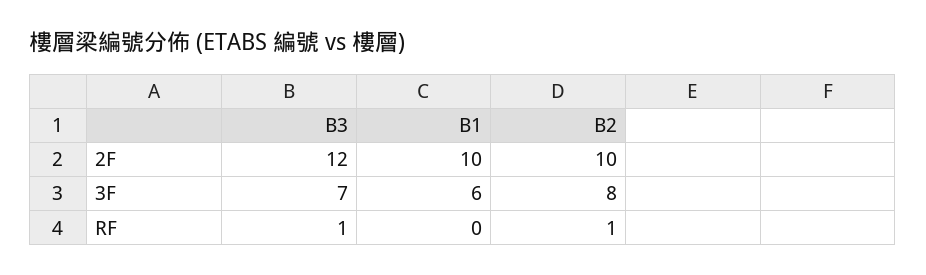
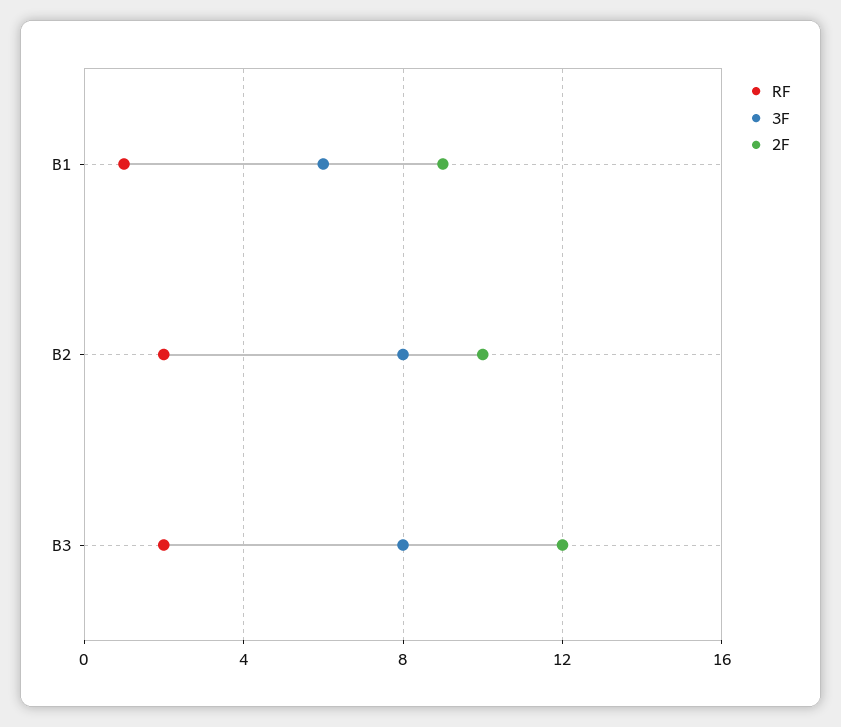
2F, B1: 10 -> 9
3F, B3: 7 -> 8
RF, B3: 1 -> 2
RF, B1: 0 -> 1
RF, B2: 1 -> 2

